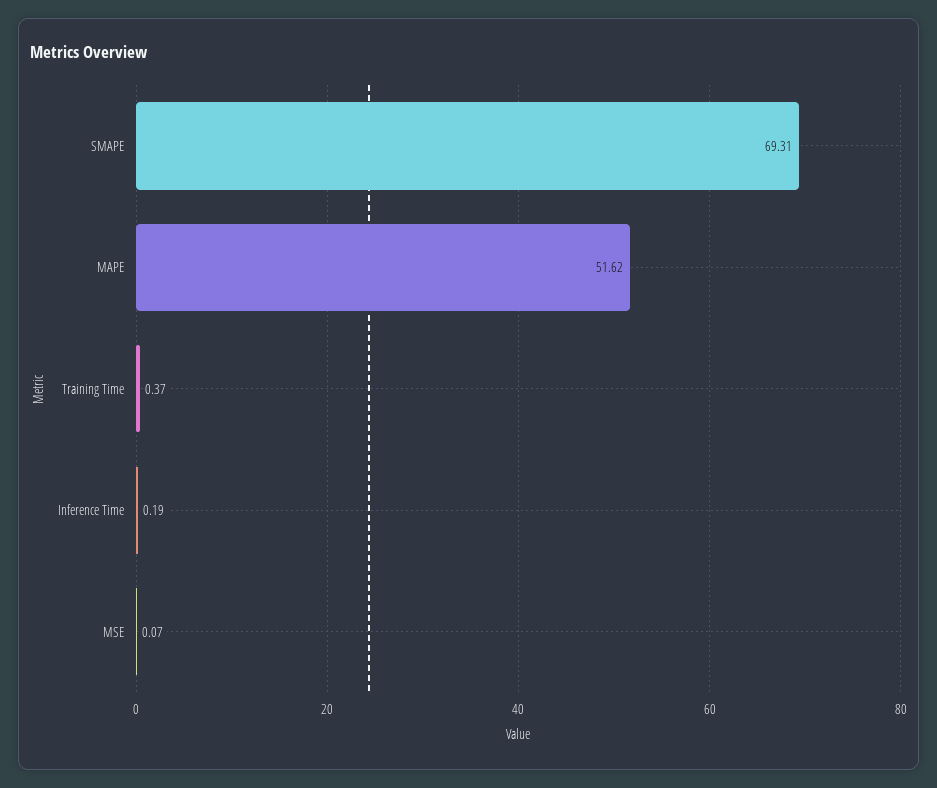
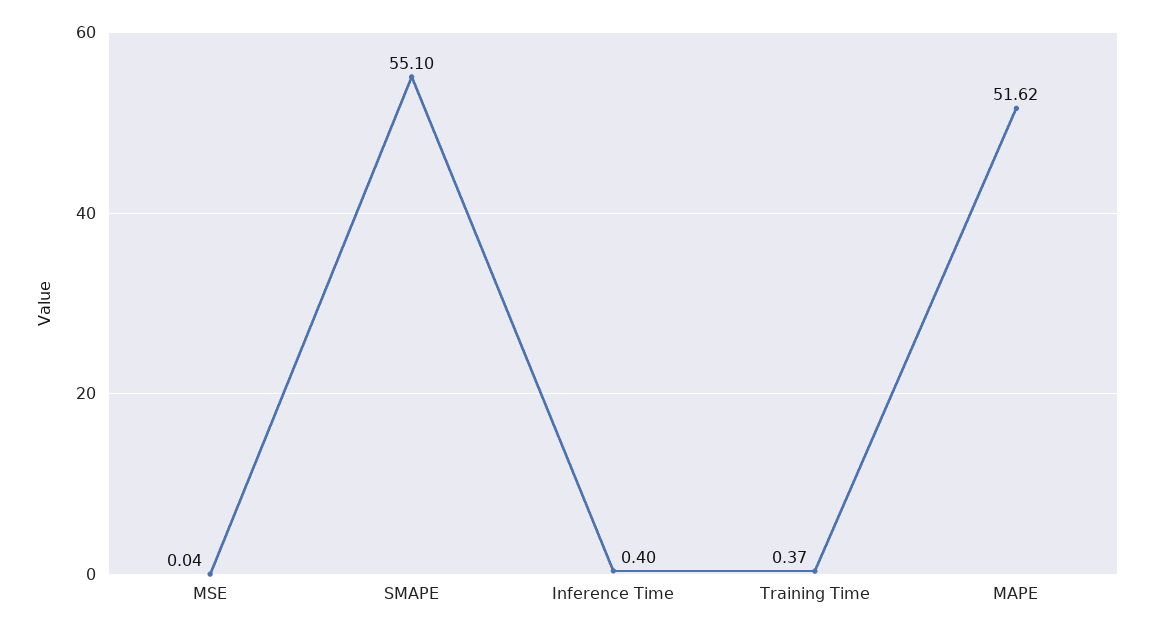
SMAPE: 69.31 -> 55.1
Inference Time: 0.19 -> 0.4
MSE: 0.07 -> 0.04

